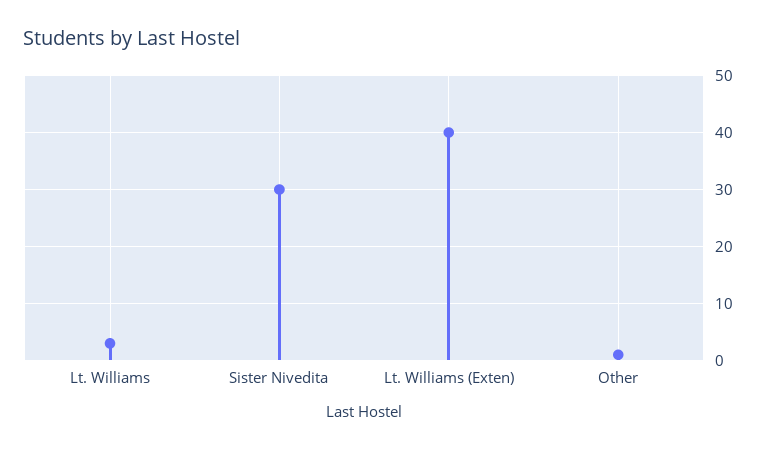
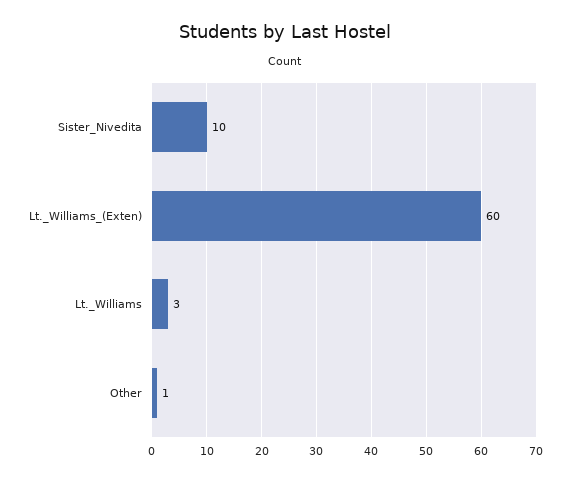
Sister Nivedita: 30 -> 10
Lt. Williams (Exten): 40 -> 60

